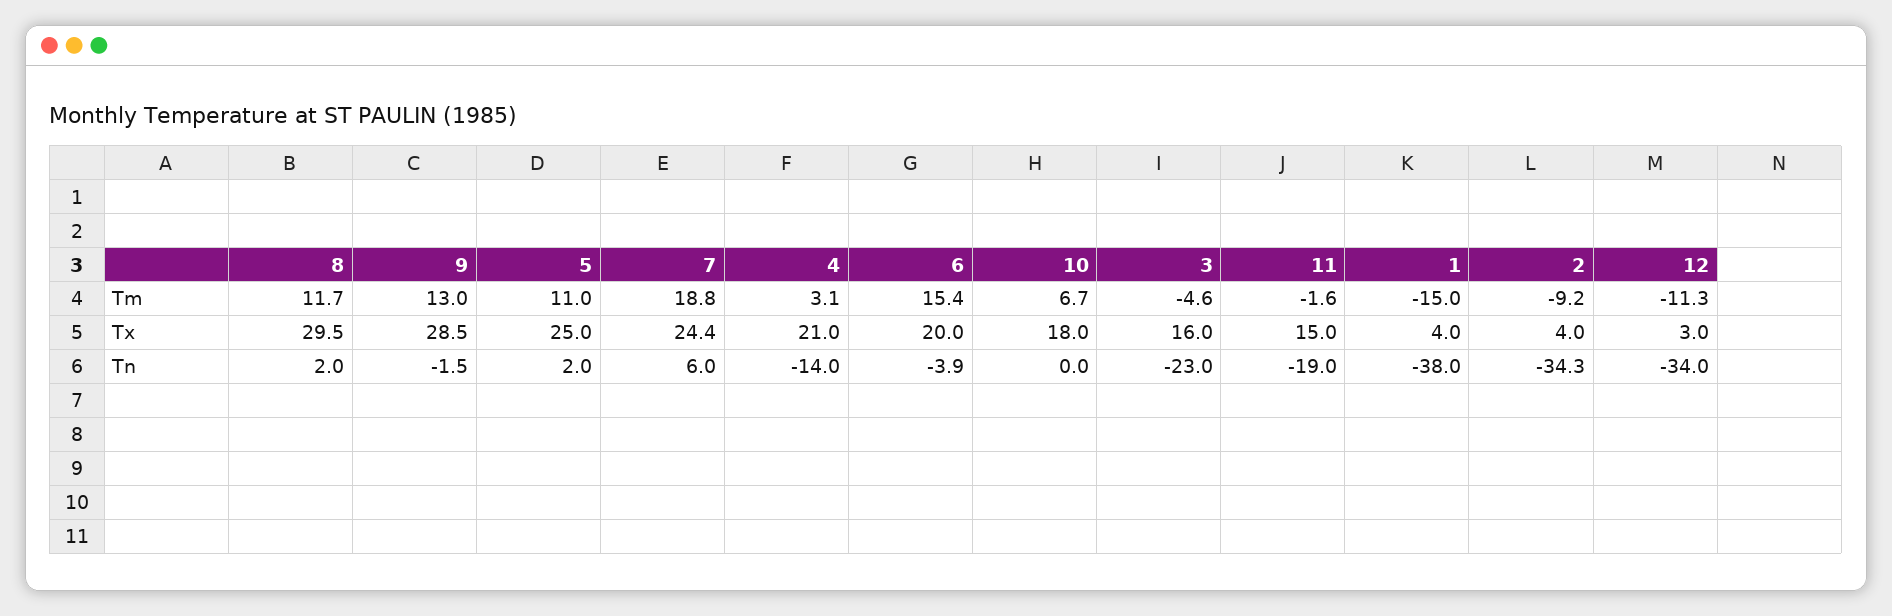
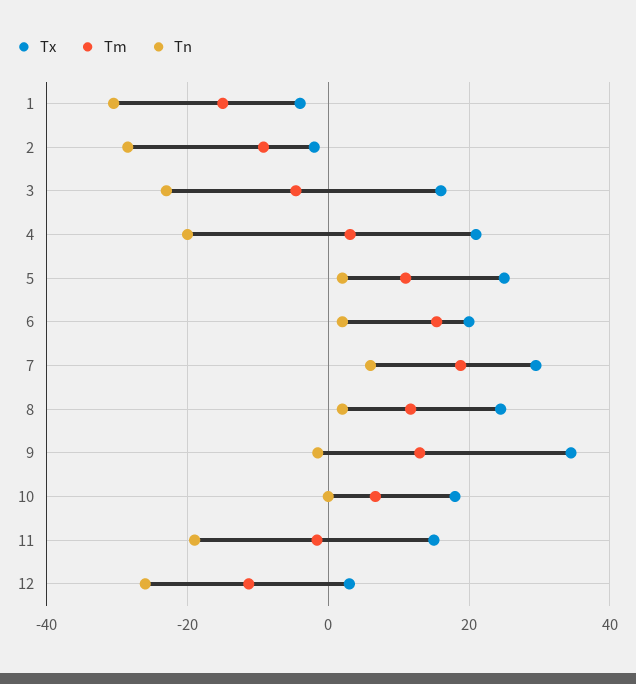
Tx, 8: 29.5 -> 24
Tx, 9: 28.5 -> 34
Tx, 7: 24.4 -> 30
Tx, 1: 4 -> -4
Tx, 2: 4 -> -2
Tn, 4: -14 -> -20
Tn, 6: -3.9 -> 2
Tn, 1: -38 -> -30
Tn, 2: -34.3 -> -28
Tn, 12: -34 -> -26

